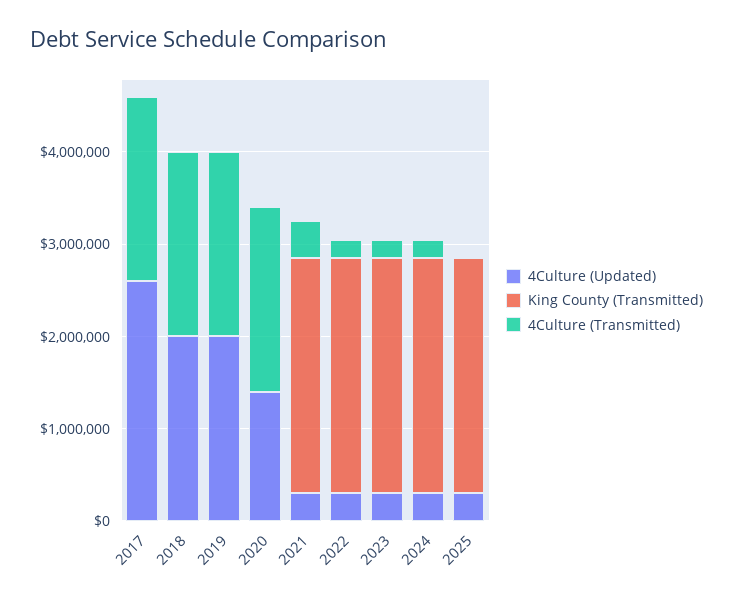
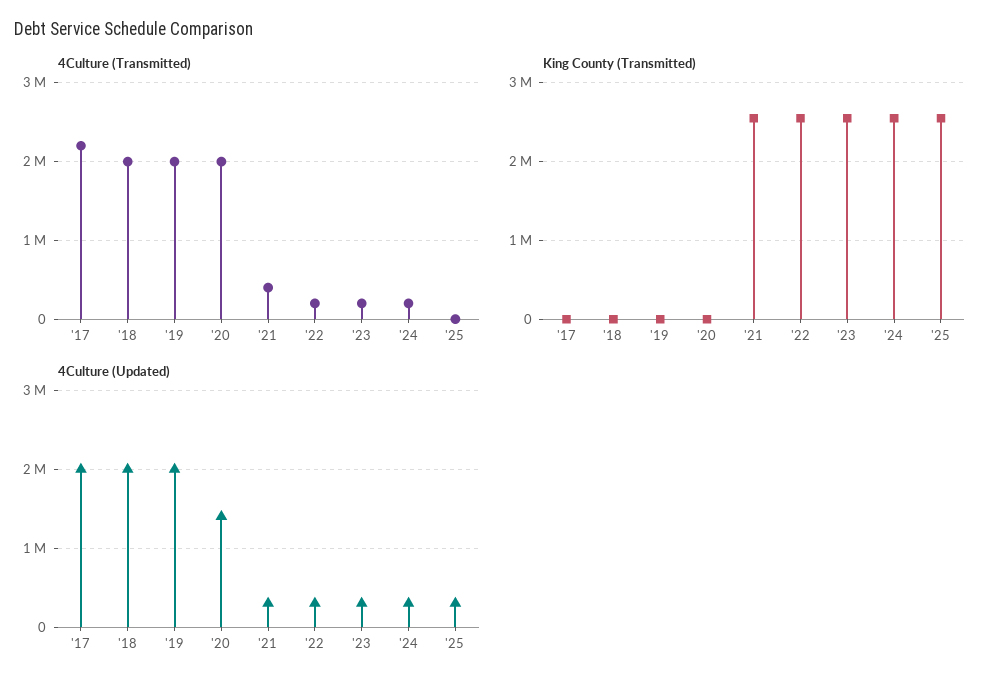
4Culture (Updated), 2017: 2600000 -> 2000000
4Culture (Transmitted), 2017: 2000000 -> 2200000

